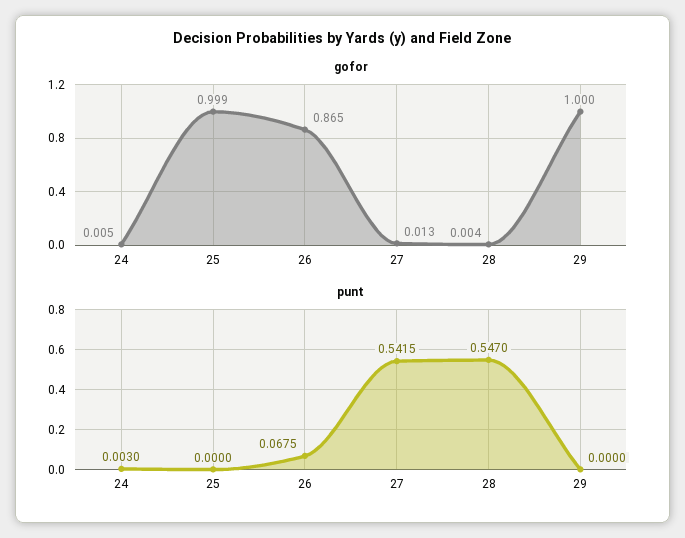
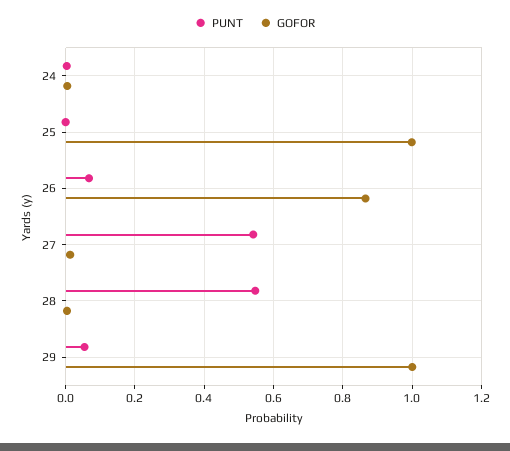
punt, 29: 0 -> 0.06

